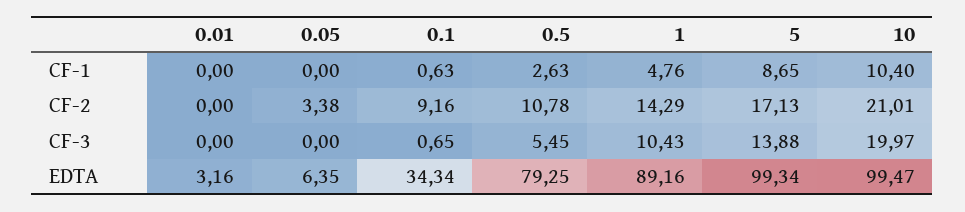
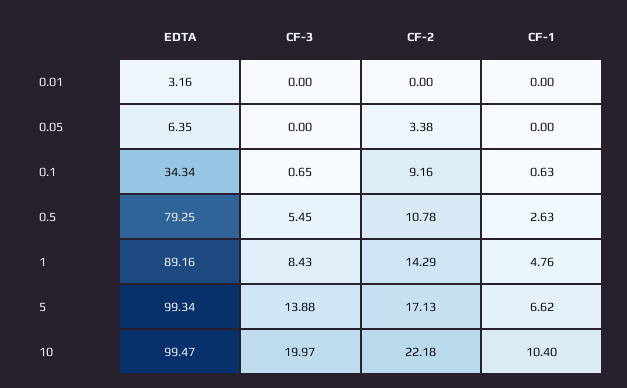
5, CF-1: 8.65 -> 6.62
10, CF-2: 21.01 -> 22.18
1, CF-3: 10.43 -> 8.43

